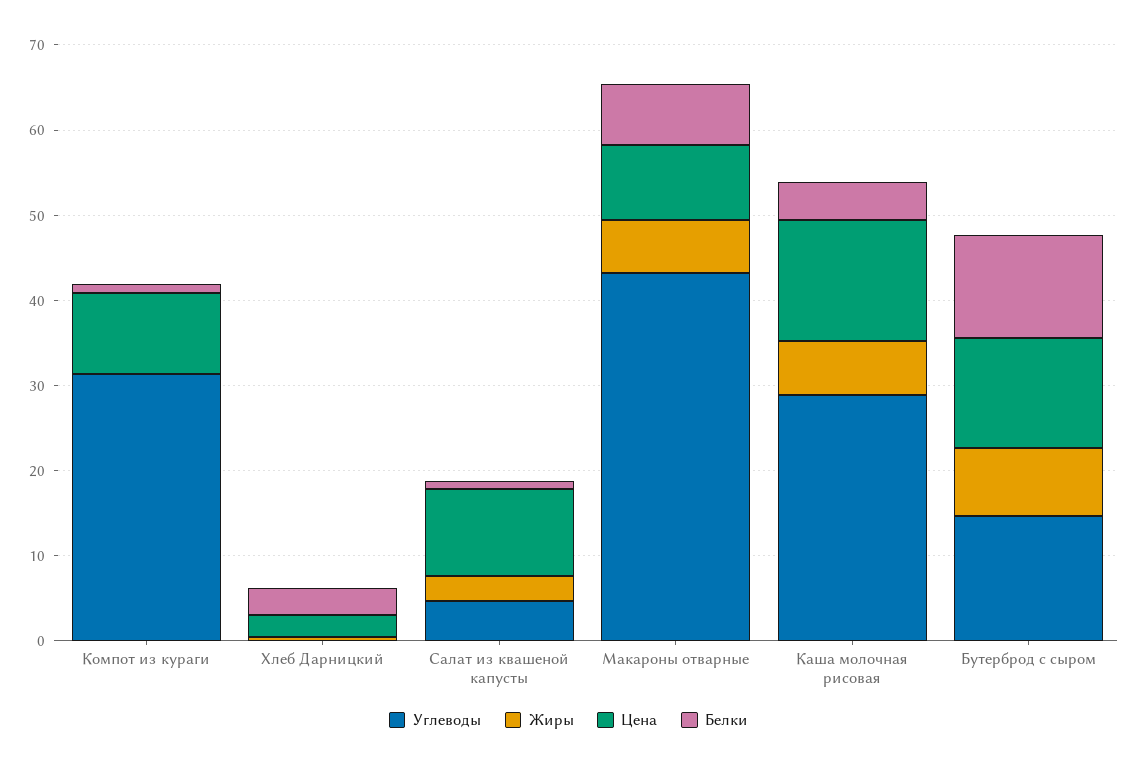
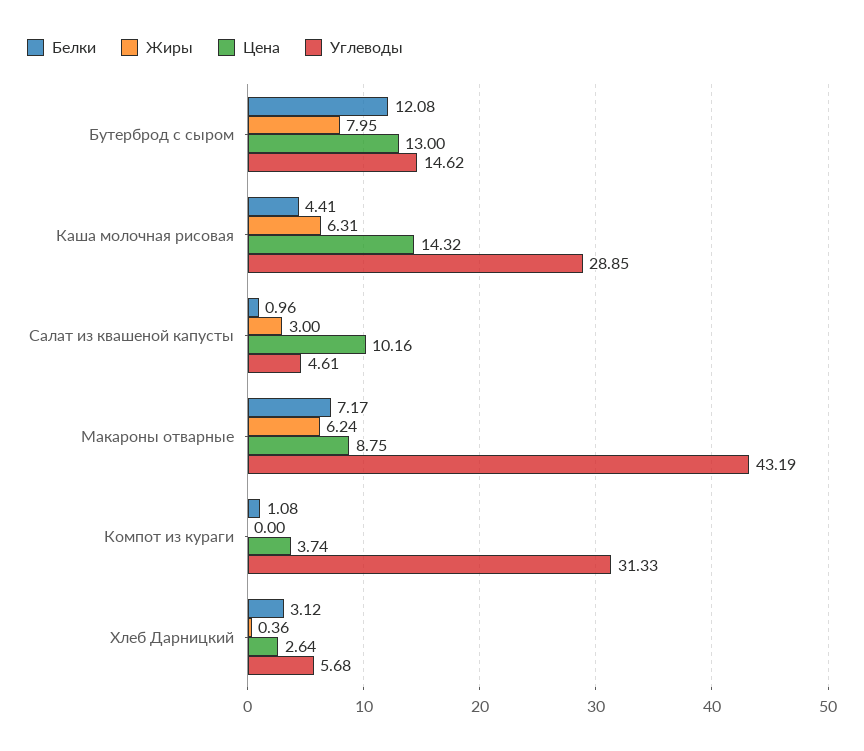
Цена, Компот из кураги: 10 -> 3.74
Углеводы, Хлеб Дарницкий: 0 -> 5.68

